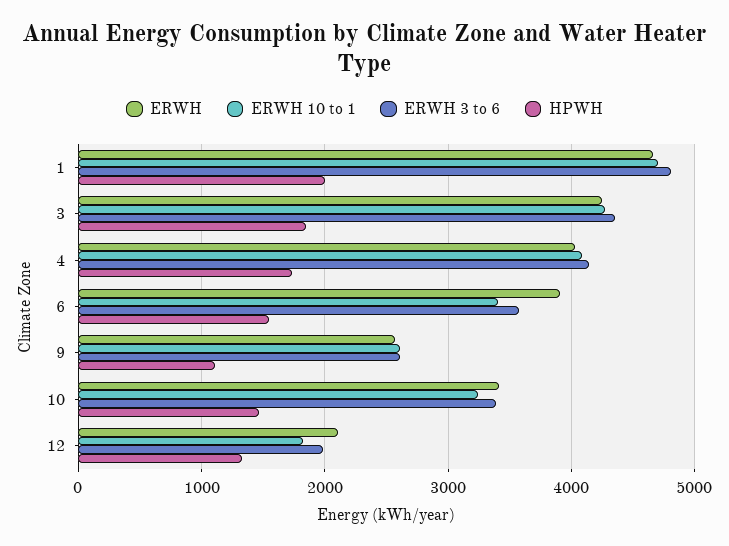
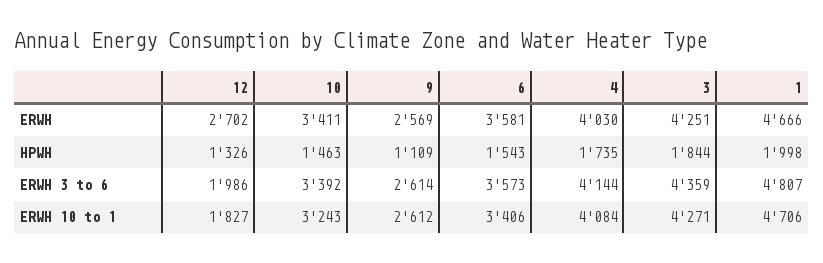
ERWH, 6: 3900 -> 3581
ERWH, 12: 2100 -> 2702

